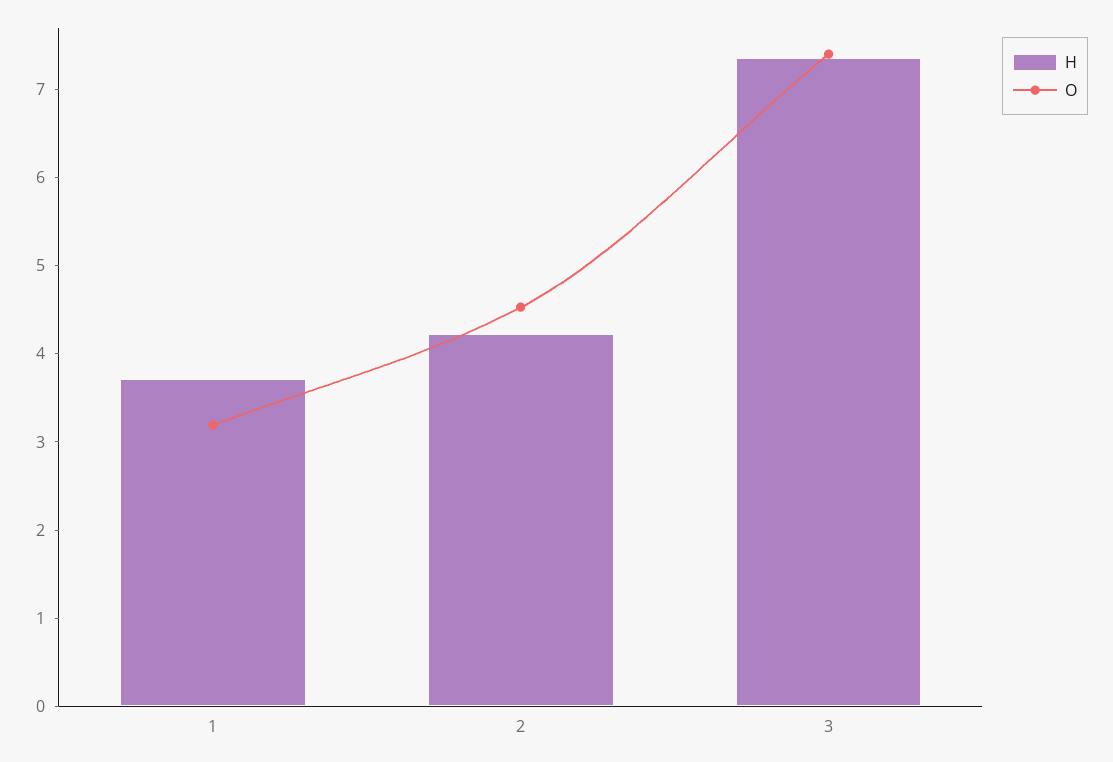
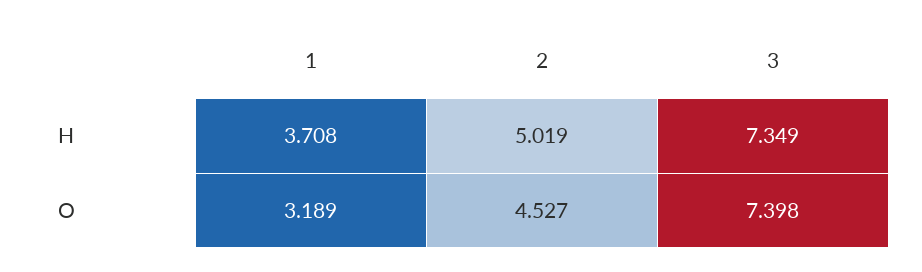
H, 2: 4.2 -> 5.019

